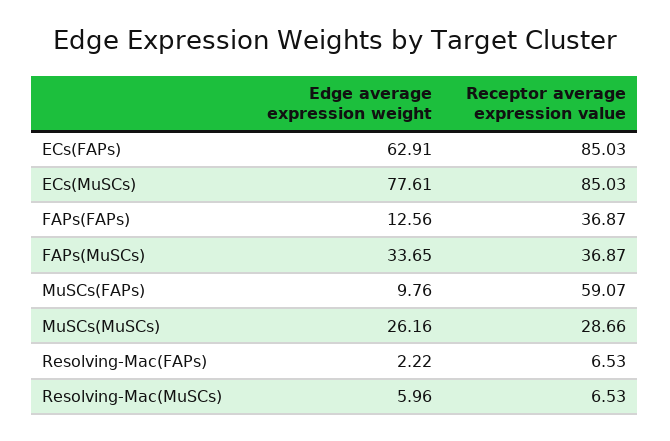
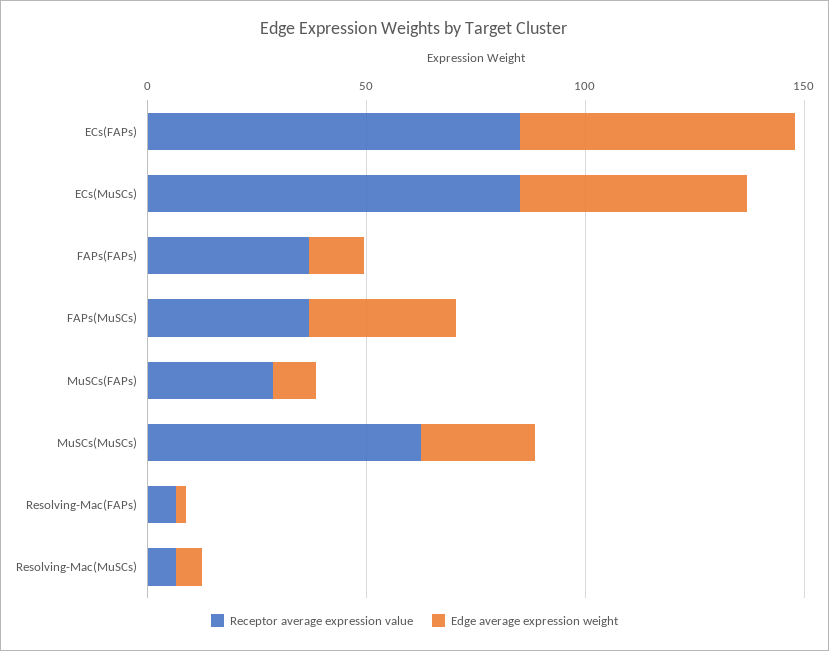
Edge average expression weight, ECs(MuSCs): 77.61 -> 50
Receptor average expression value, MuSCs(FAPs): 59.07 -> 30
Receptor average expression value, MuSCs(MuSCs): 28.66 -> 60

